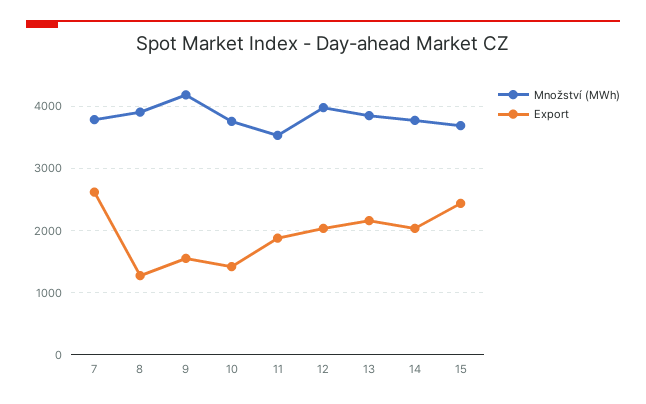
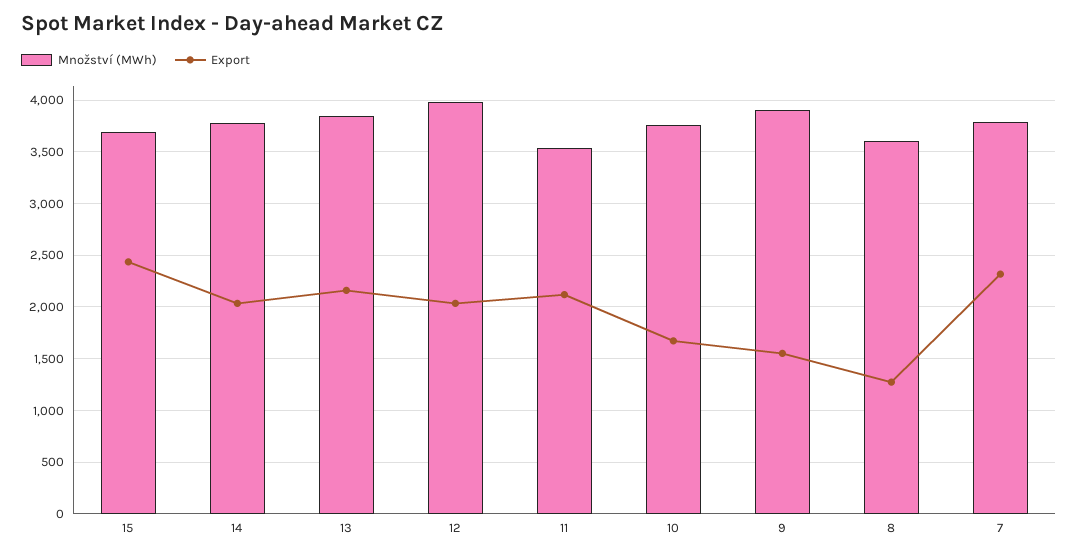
Export, 7: 2600 -> 2300
Množství (MWh), 8: 3900 -> 3600
Množství (MWh), 9: 4200 -> 3900
Export, 10: 1400 -> 1700
Export, 11: 1900 -> 2100

